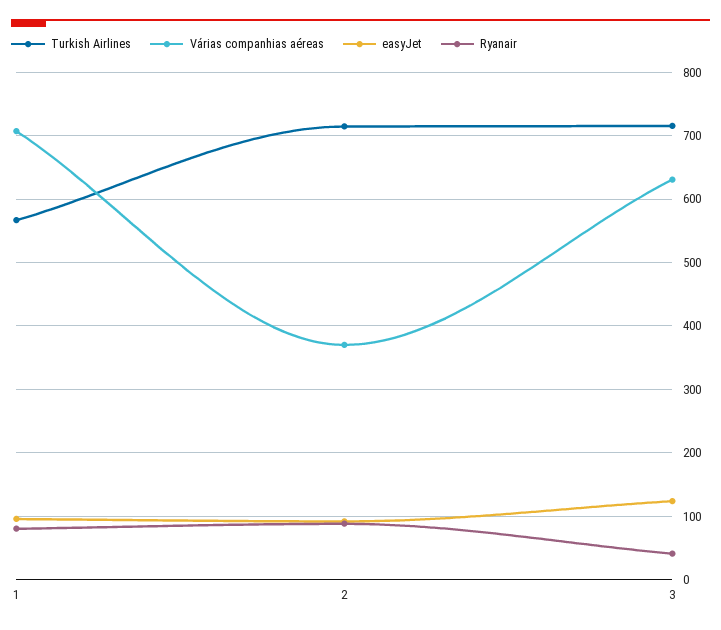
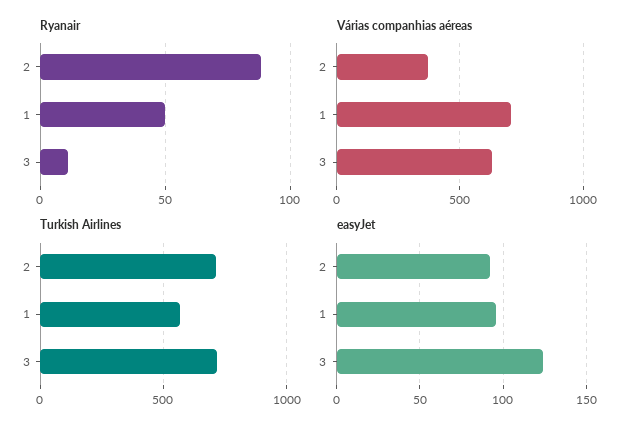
Ryanair, 1: 80 -> 50
Ryanair, 3: 40 -> 10

